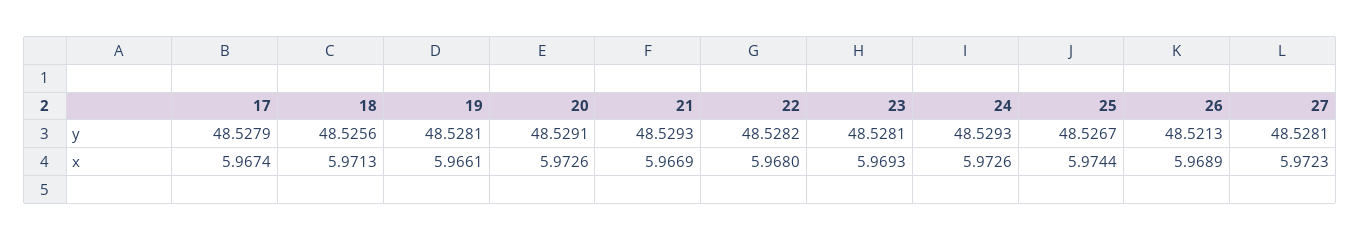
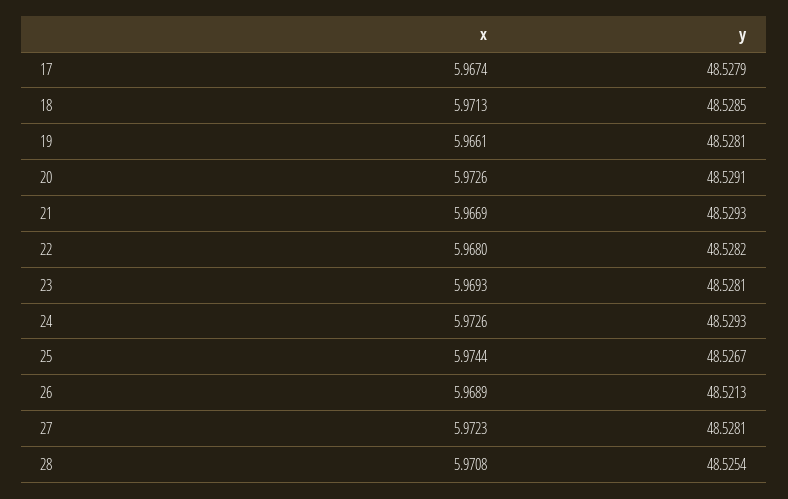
18, y: 48.5256 -> 48.5285
28, x: none -> 5.9708
28, y: none -> 48.5254

